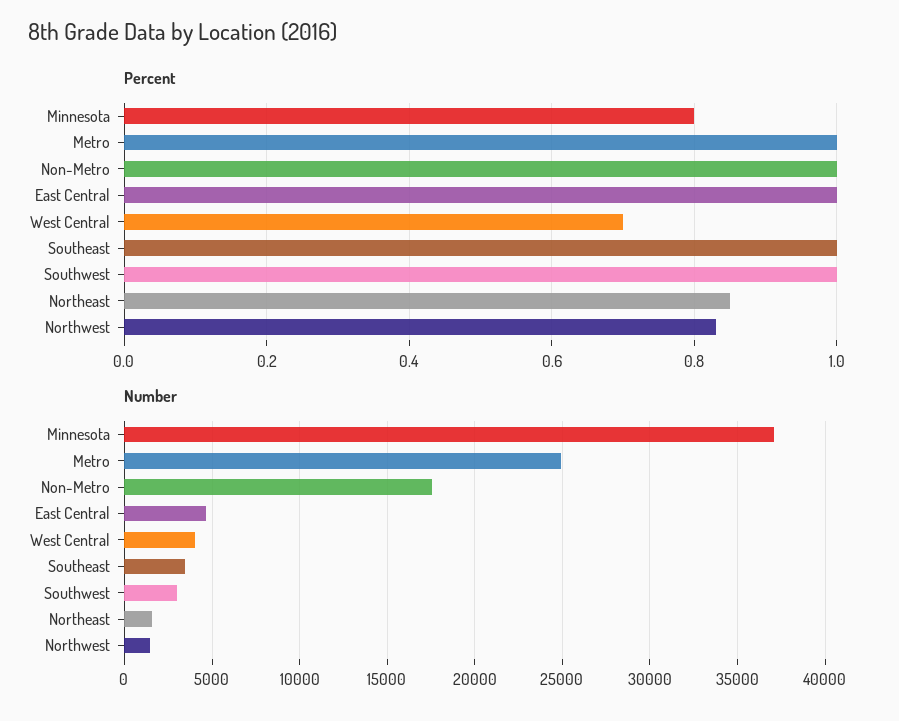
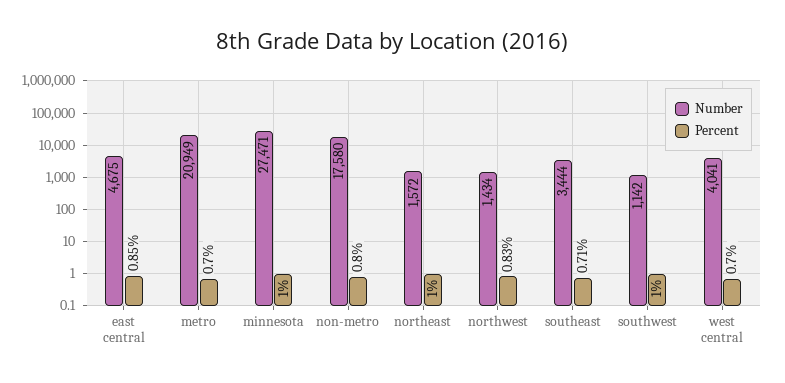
Percent, Minnesota: 0.8 -> 1
Percent, Metro: 1 -> 0.7
Percent, Non-Metro: 1 -> 0.8
Percent, East Central: 1 -> 0.85
Percent, Southeast: 1 -> 0.71
Percent, Northeast: 0.85 -> 1
Number, Minnesota: 37000 -> 27471
Number, Metro: 25000 -> 20949
Number, Southwest: 3000 -> 1142

